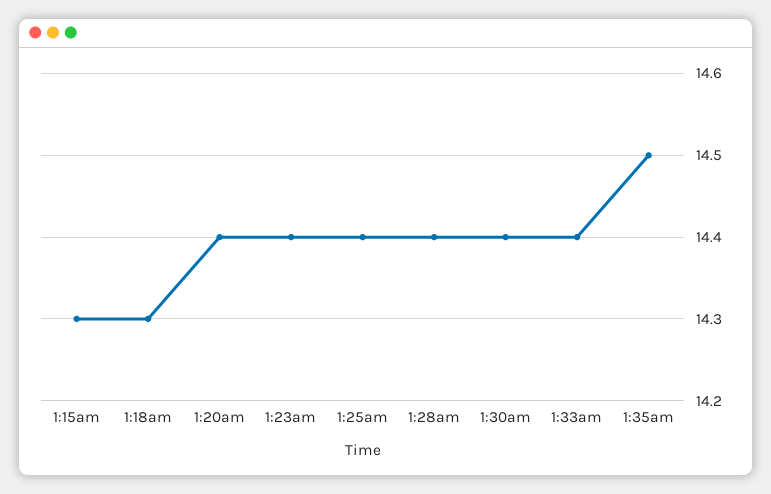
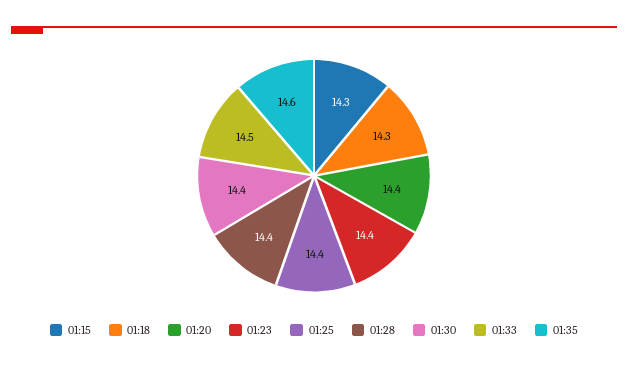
1:33am: 14.4 -> 14.5
1:35am: 14.5 -> 14.6

